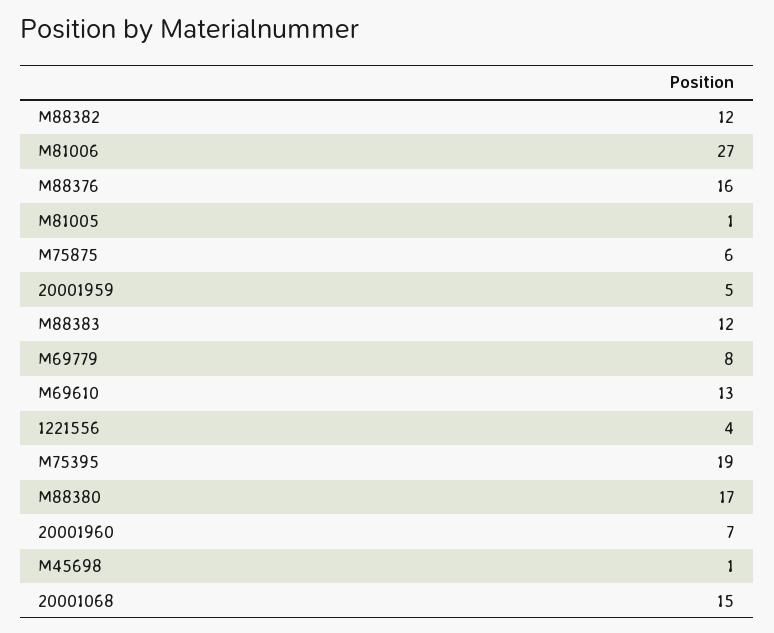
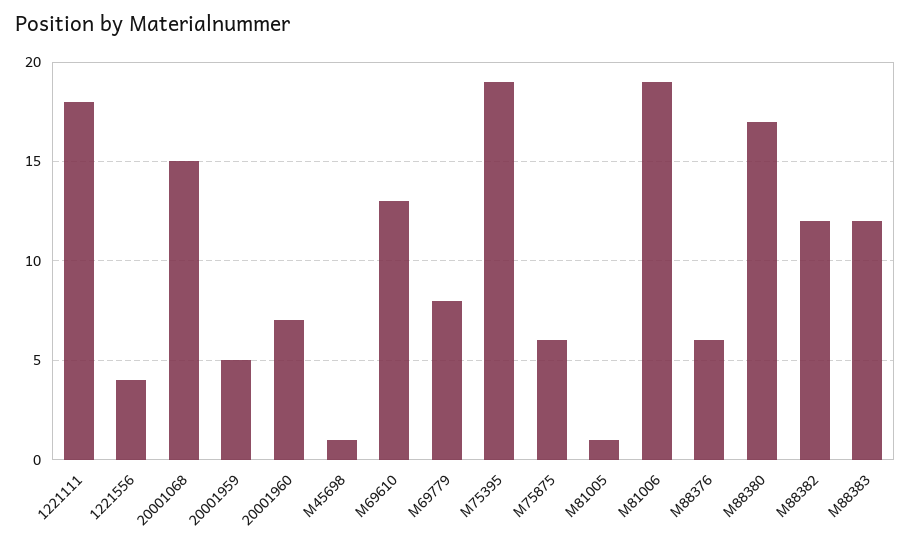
M81006: 27 -> 19
M88376: 16 -> 6
1221111: none -> 18

